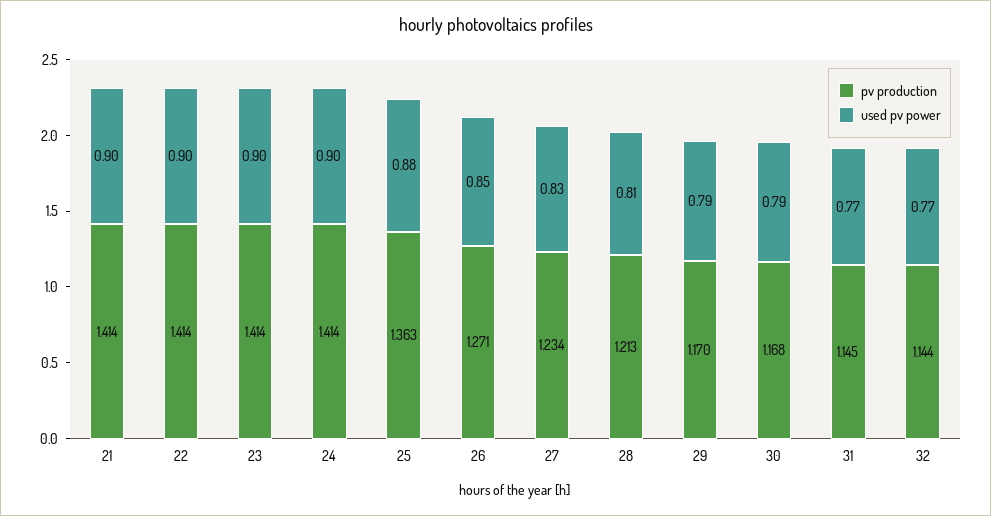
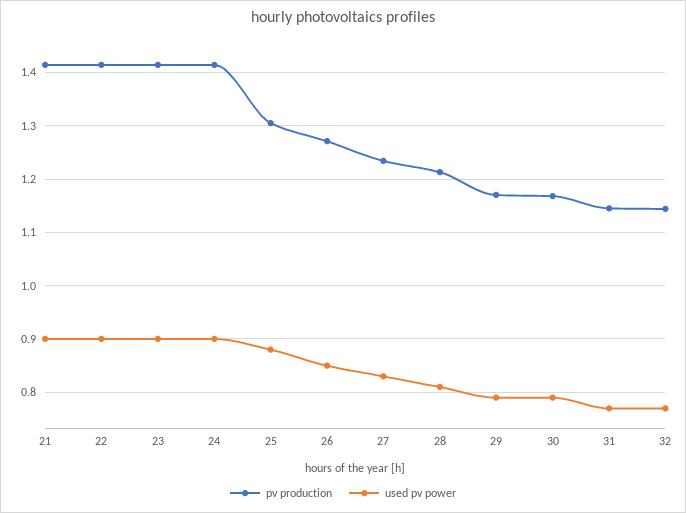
pv production, 25: 1.363 -> 1.3

